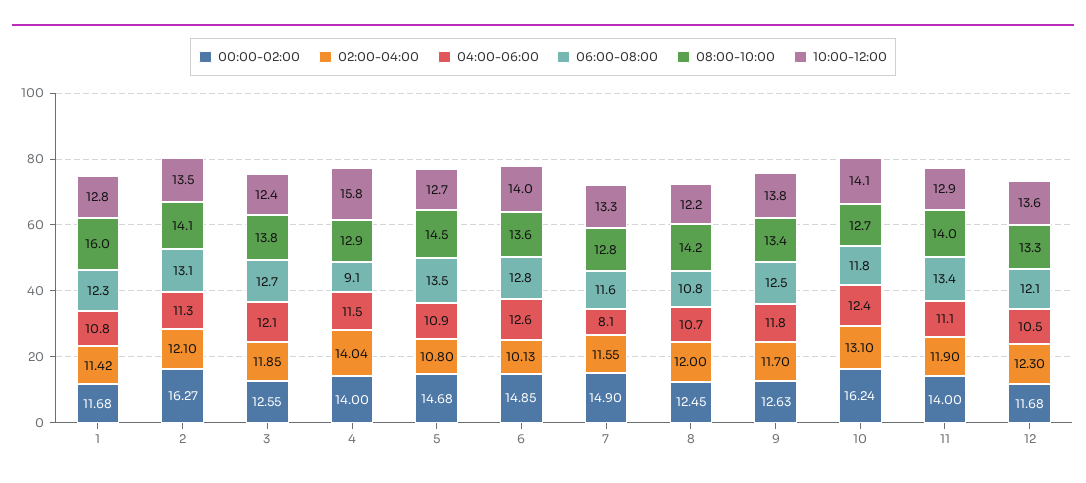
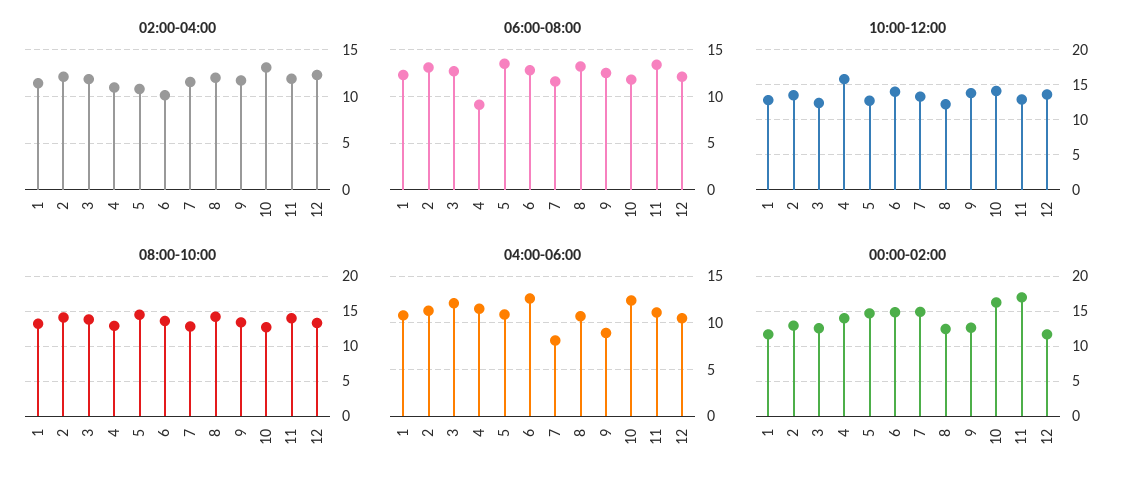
08:00-10:00, 1: 16 -> 13
00:00-02:00, 2: 16.27 -> 13
02:00-04:00, 4: 14.04 -> 11
06:00-08:00, 8: 10.8 -> 13
04:00-06:00, 9: 11.8 -> 9
00:00-02:00, 11: 14 -> 17

